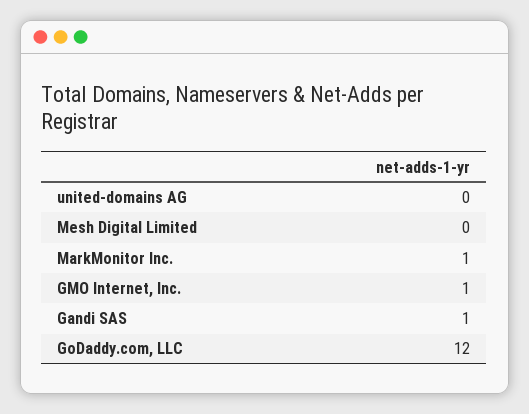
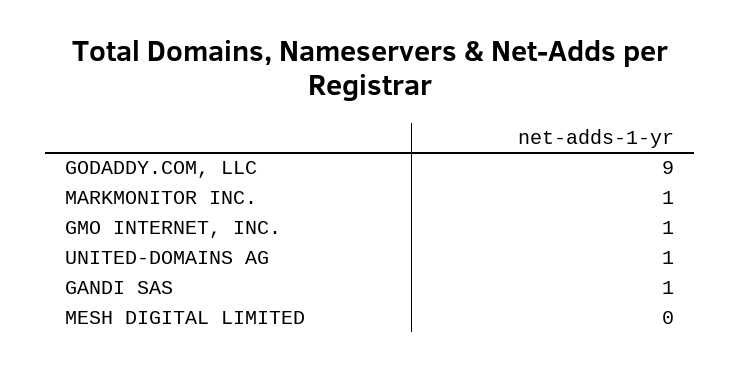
united-domains AG: 0 -> 1
GoDaddy.com, LLC: 12 -> 9

